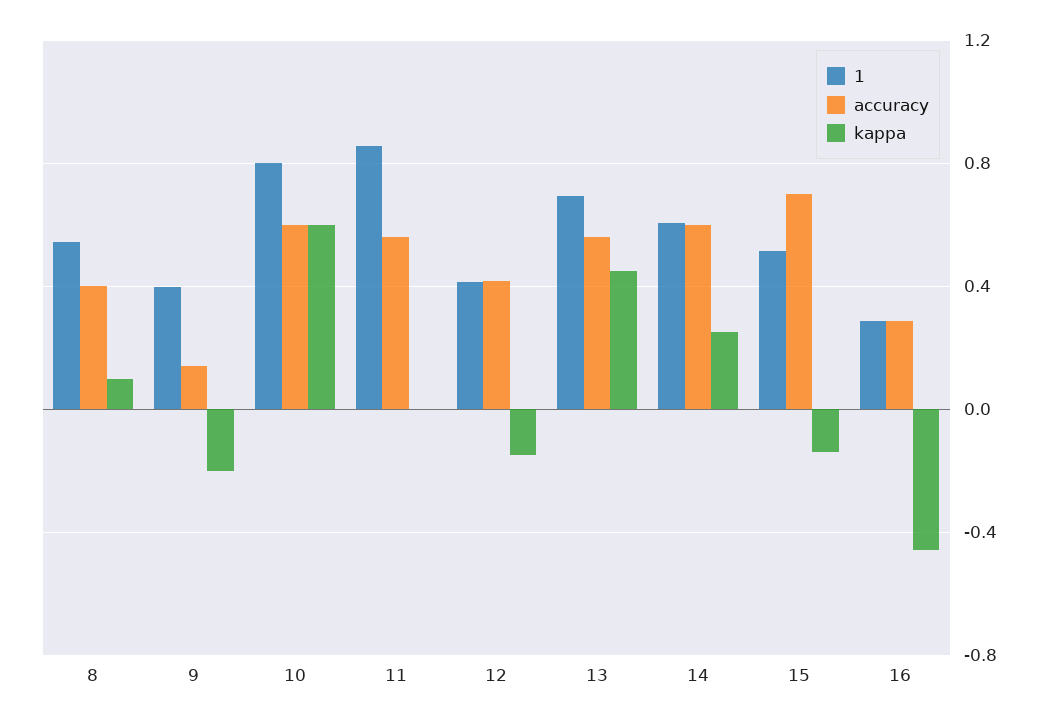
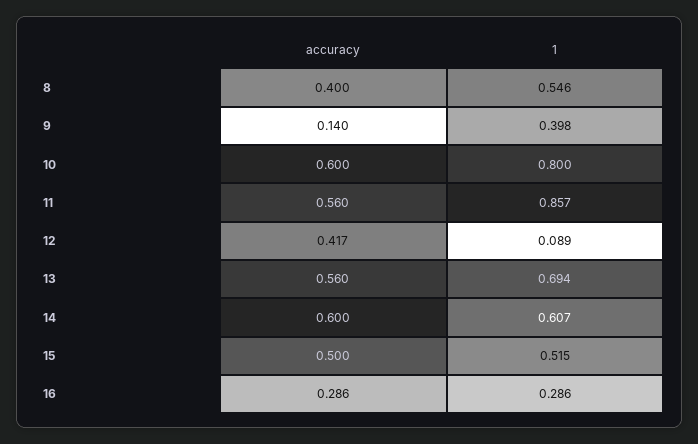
kappa, 8: 0.1 -> none
kappa, 9: -0.2 -> none
kappa, 10: 0.6 -> none
kappa, 11: 0 -> none
1, 12: 0.4 -> 0.089
kappa, 12: -0.15 -> none
kappa, 13: 0.45 -> none
kappa, 14: 0.25 -> none
accuracy, 15: 0.7 -> 0.5
kappa, 15: -0.15 -> none
kappa, 16: -0.45 -> none

